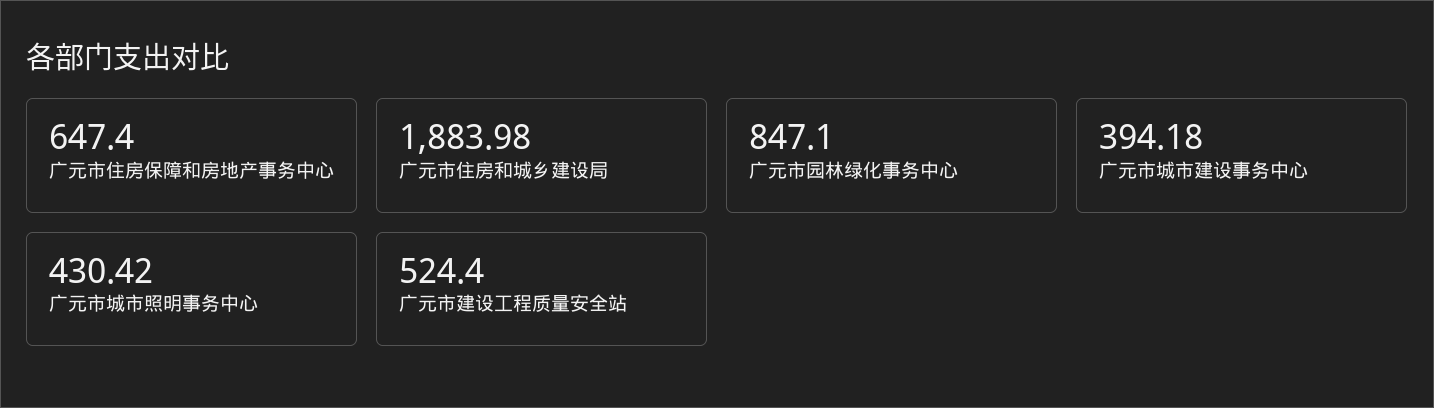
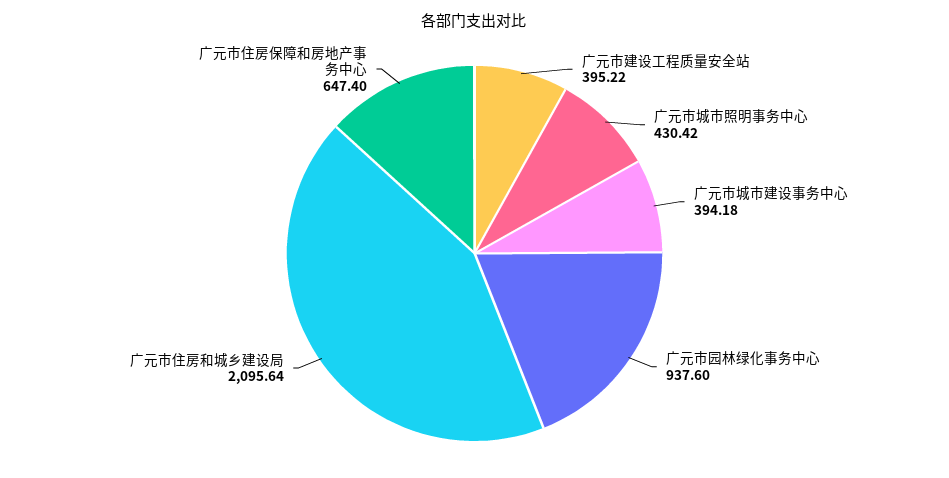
广元市住房和城乡建设局: 1883.98 -> 2095.64
广元市园林绿化事务中心: 847.1 -> 937.6
广元市建设工程质量安全站: 524.4 -> 395.22

